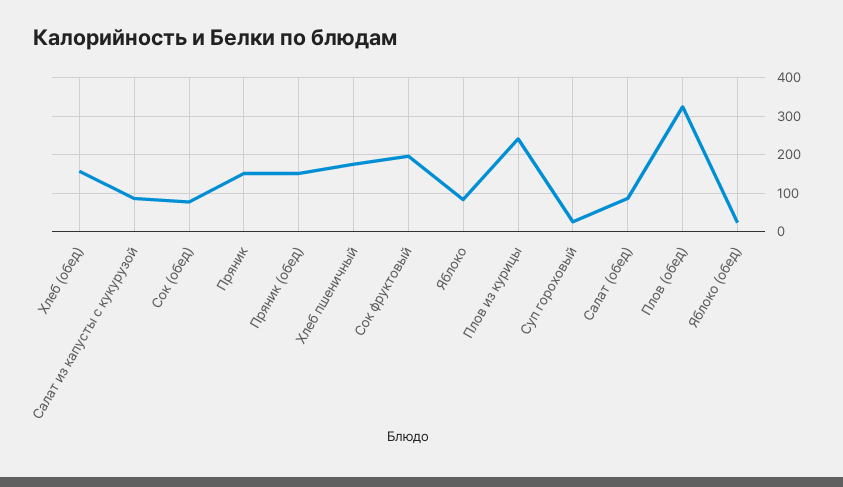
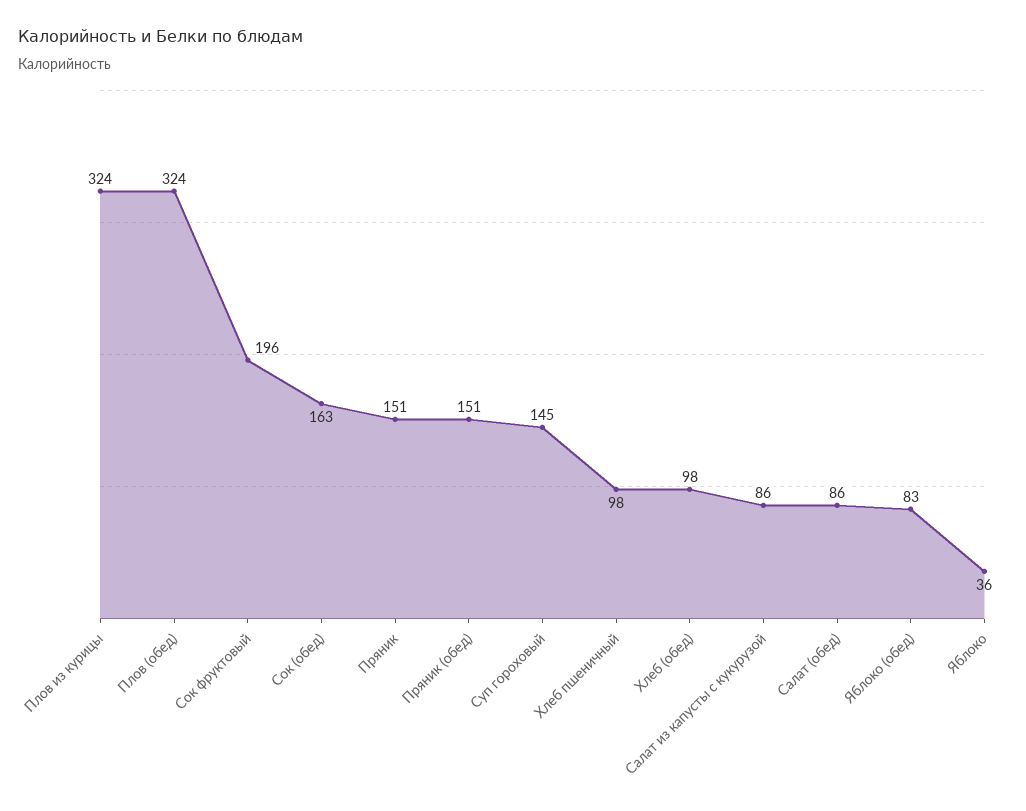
Хлеб (обед): 160 -> 98
Сок (обед): 80 -> 163
Хлеб пшеничный: 180 -> 98
Яблоко: 80 -> 36
Плов из курицы: 240 -> 324
Суп гороховый: 20 -> 145
Яблоко (обед): 20 -> 83

